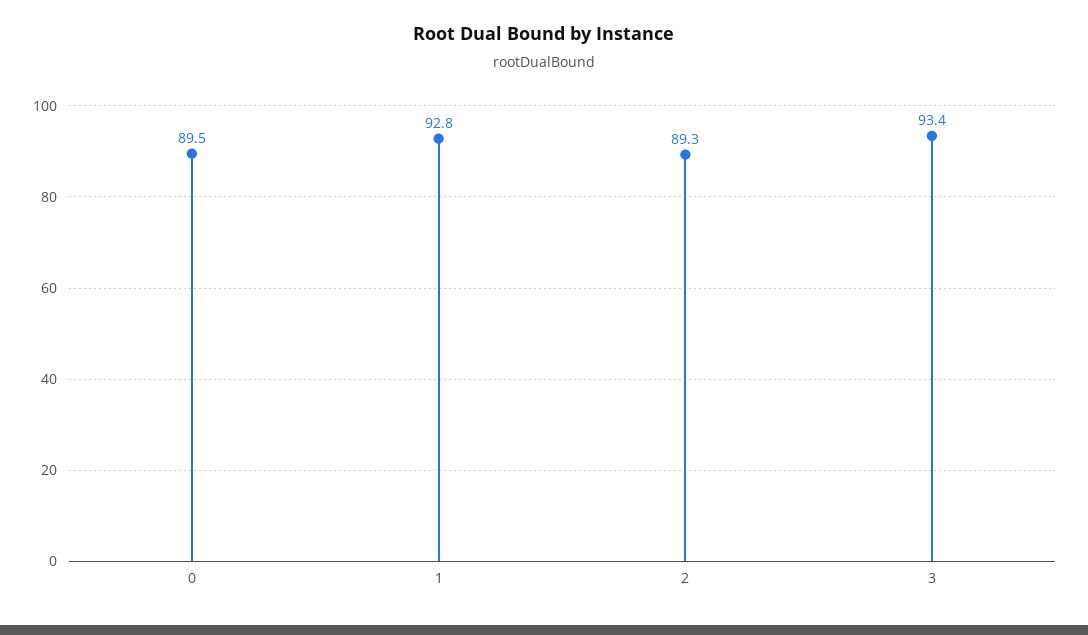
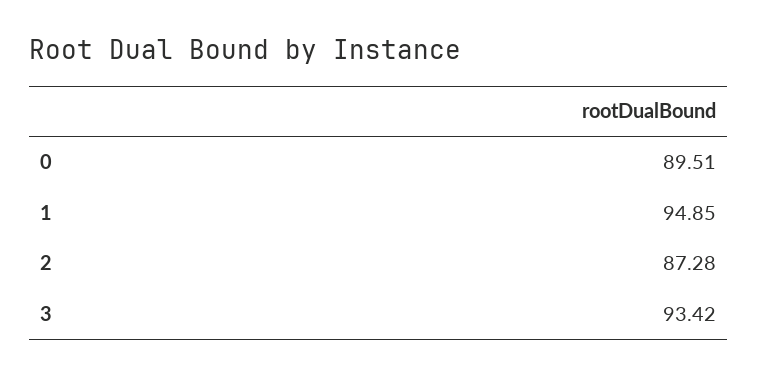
1: 92.8 -> 94.85
2: 89.3 -> 87.28

